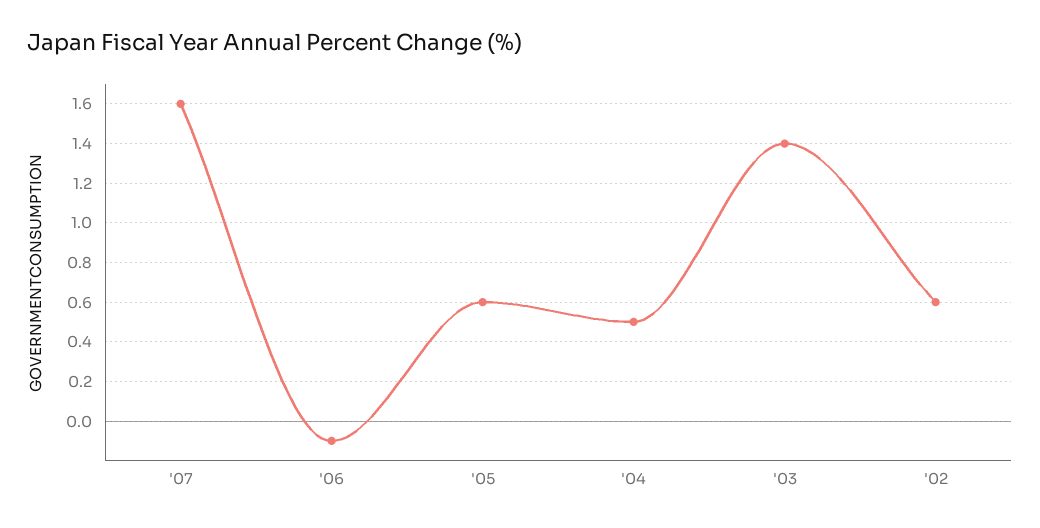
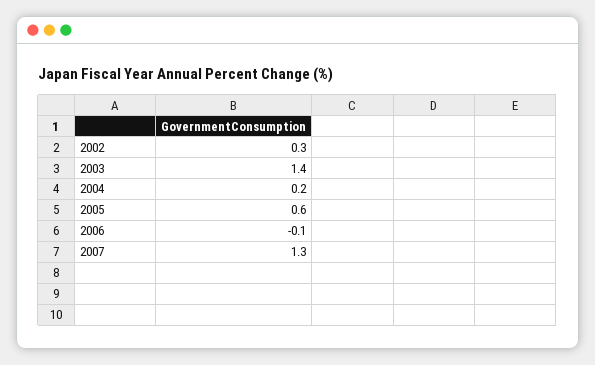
'07: 1.6 -> 1.3
'04: 0.5 -> 0.2
'02: 0.6 -> 0.3

